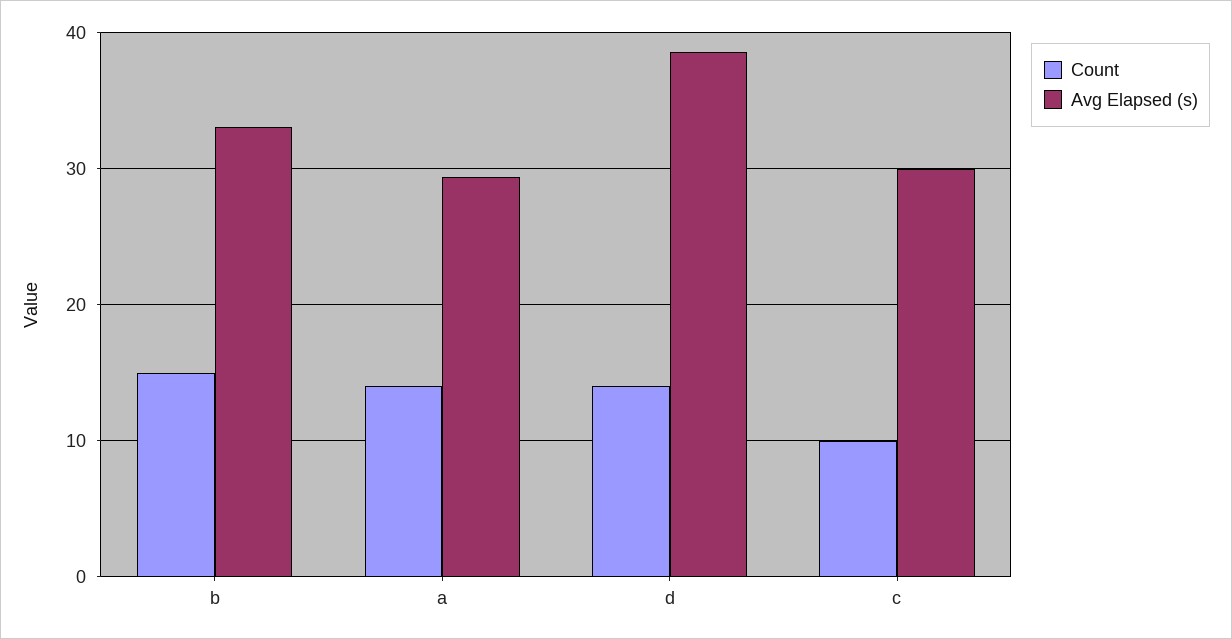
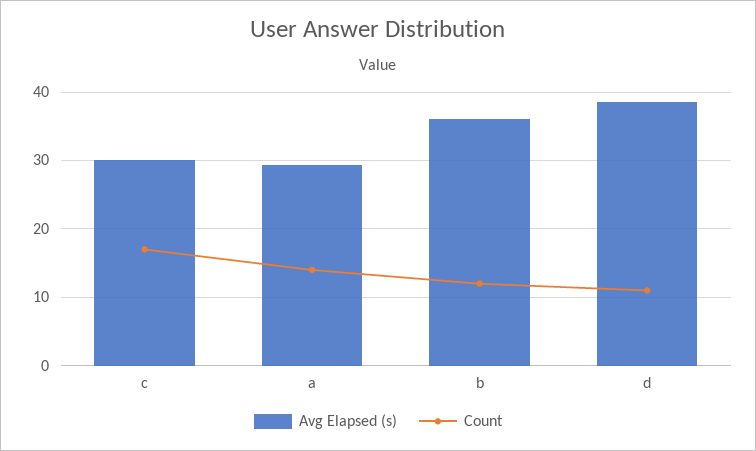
Count, b: 15 -> 12
Avg Elapsed (s), b: 33 -> 36
Count, d: 14 -> 11
Count, c: 10 -> 17

